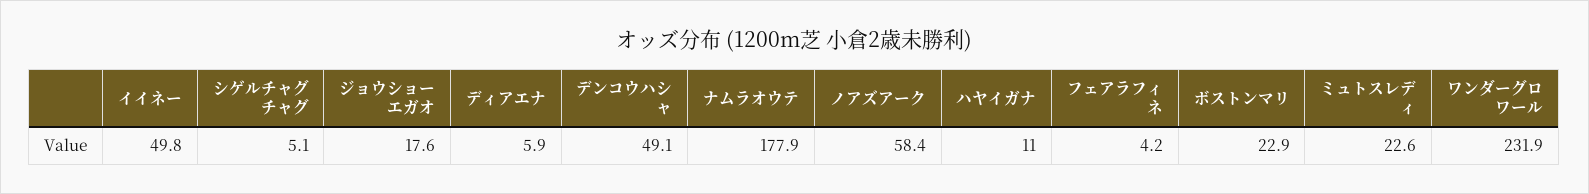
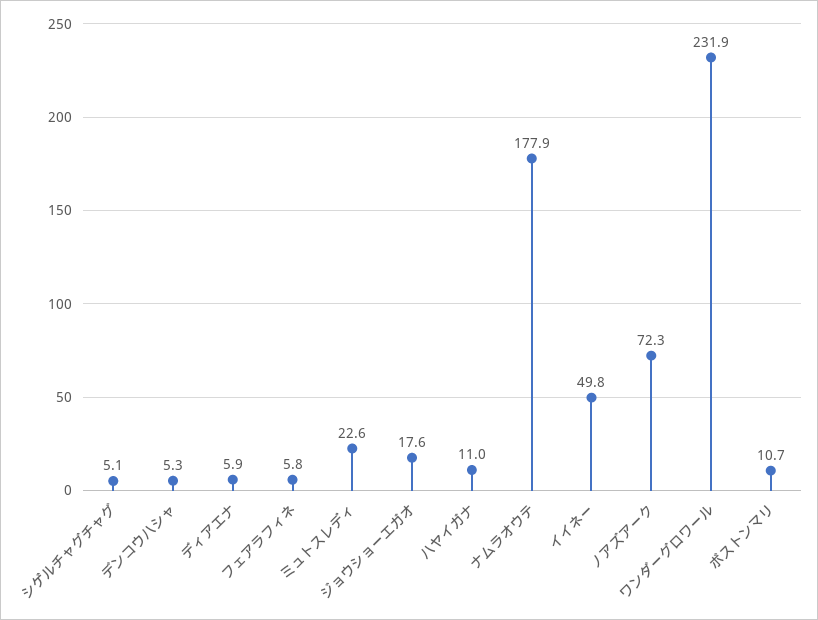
デンコウハシャ: 49.1 -> 5.3
ノアズアーク: 58.4 -> 72.3
フェアラフィネ: 4.2 -> 5.8
ボストンマリ: 22.9 -> 10.7

